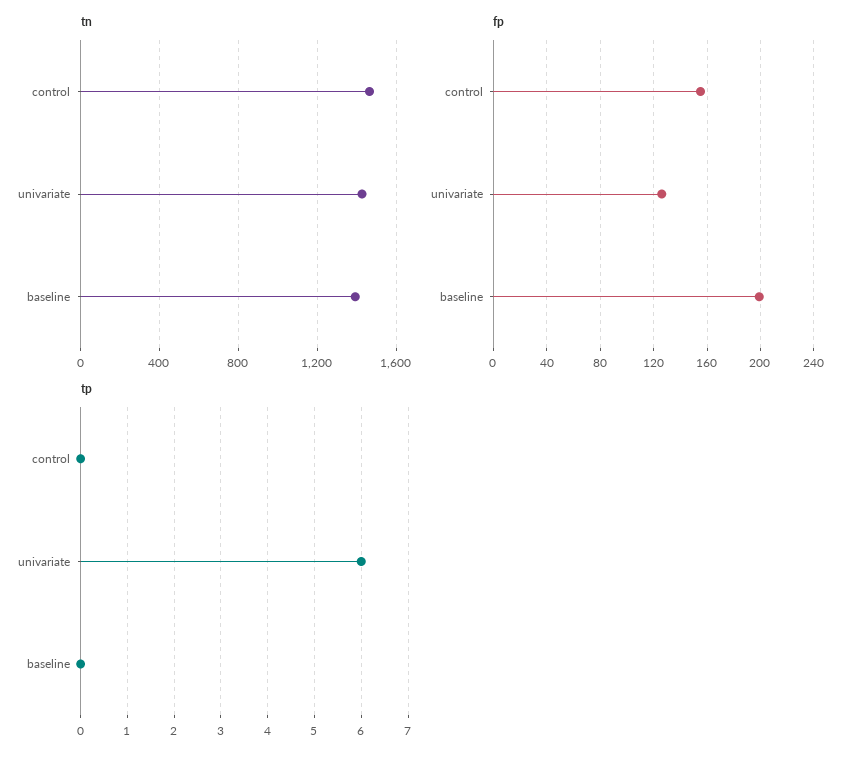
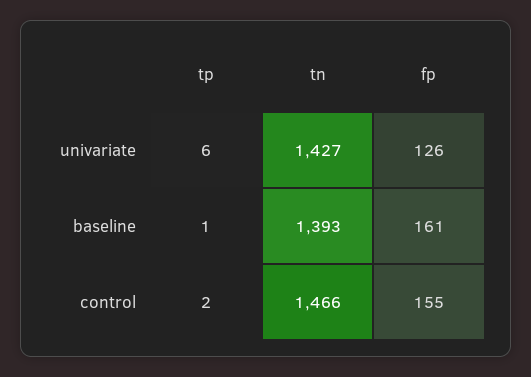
fp, baseline: 200 -> 161
tp, control: 0 -> 2
tp, baseline: 0 -> 1

